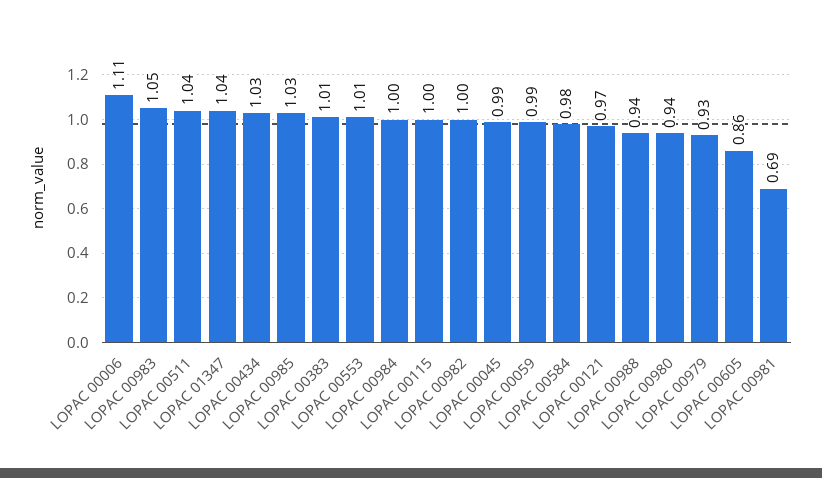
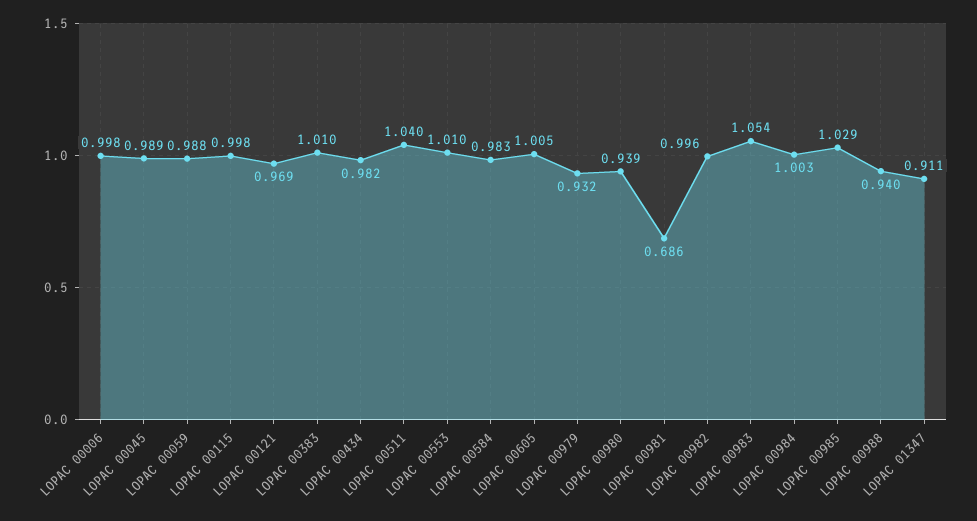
LOPAC 00006: 1.11 -> 0.998
LOPAC 01347: 1.04 -> 0.911
LOPAC 00434: 1.03 -> 0.982
LOPAC 00605: 0.86 -> 1.005

